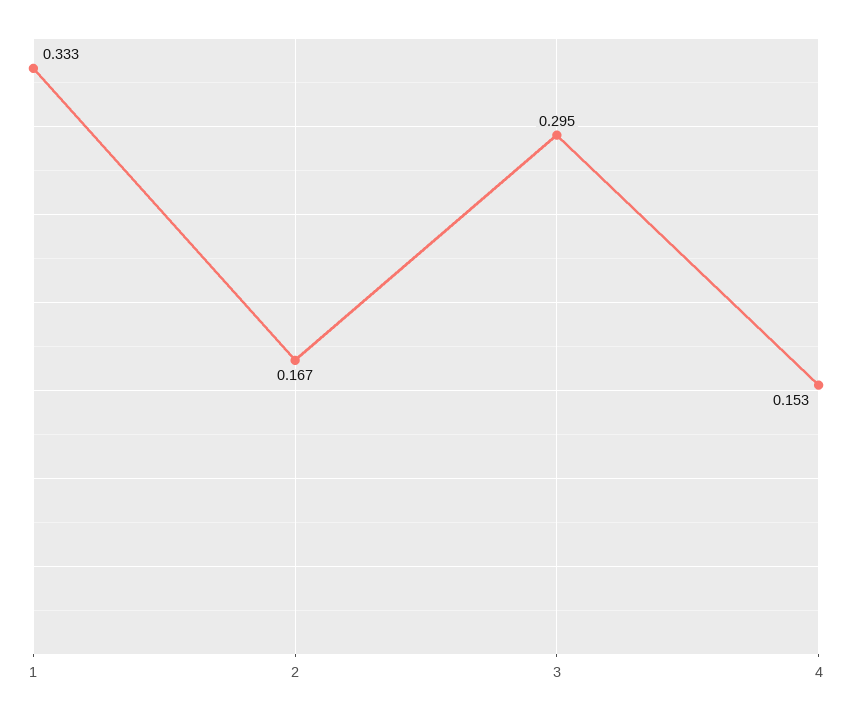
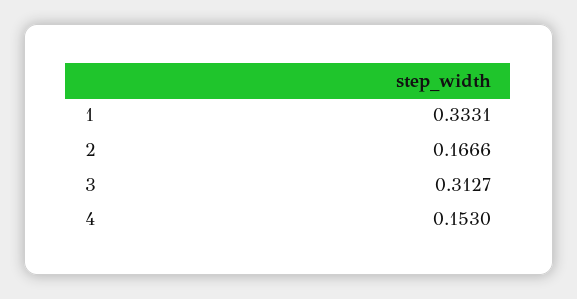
3: 0.295 -> 0.3127

